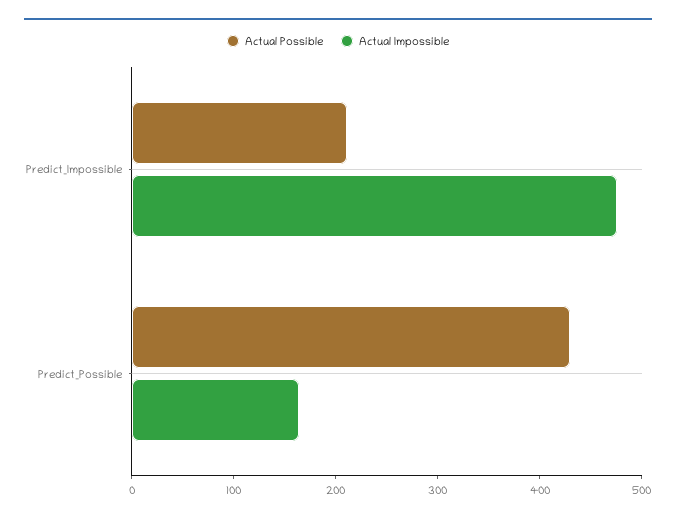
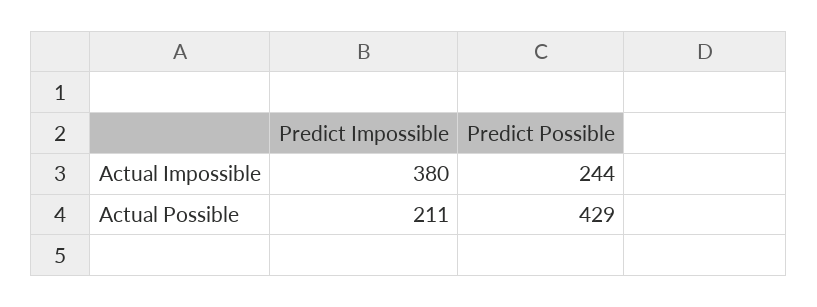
Actual Impossible, Predict_Impossible: 480 -> 380
Actual Impossible, Predict_Possible: 160 -> 244

